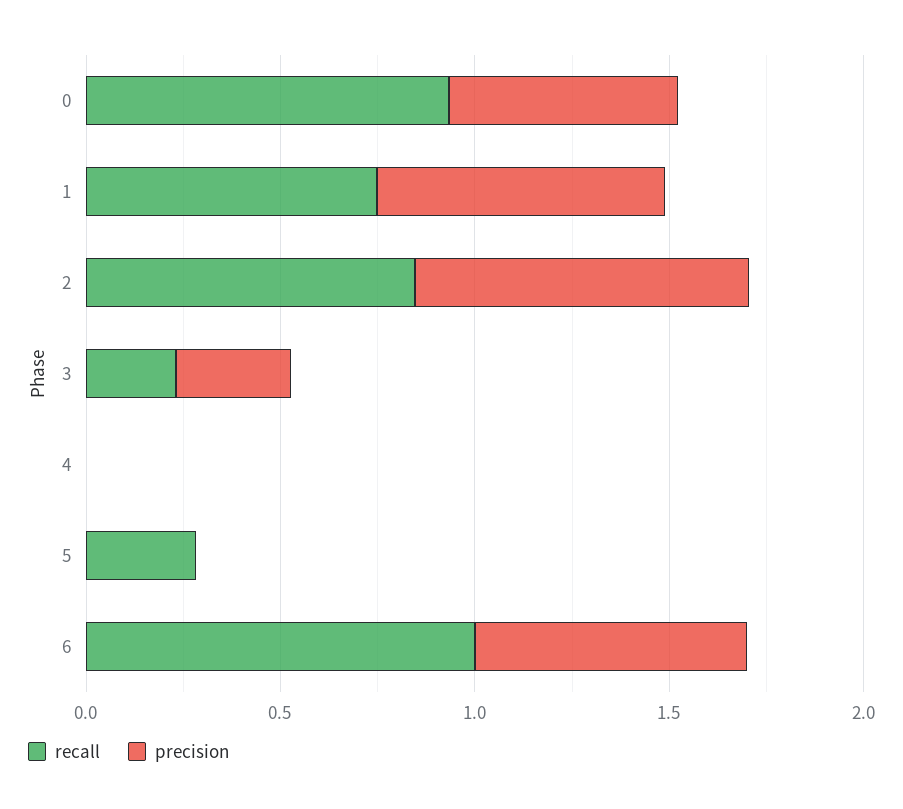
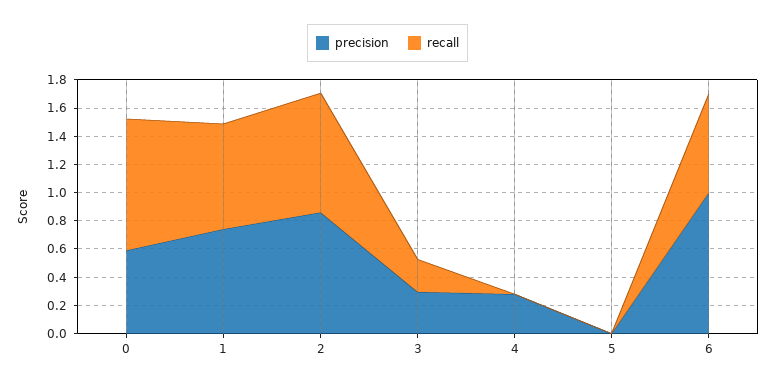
precision, 4: 0 -> 0.3
recall, 5: 0.3 -> 0
recall, 6: 1 -> 0.7
precision, 6: 0.7 -> 1

